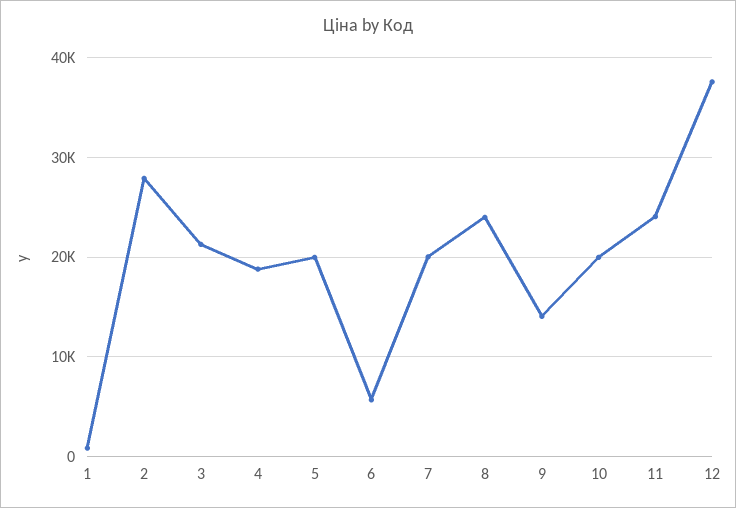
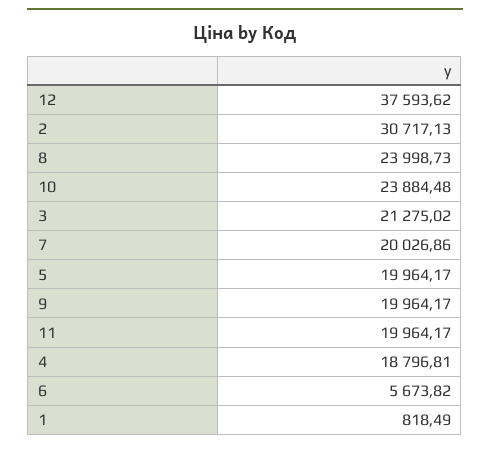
2: 28000 -> 30717.13
9: 14000 -> 19964.17
10: 20000 -> 23884.48
11: 24000 -> 19964.17

